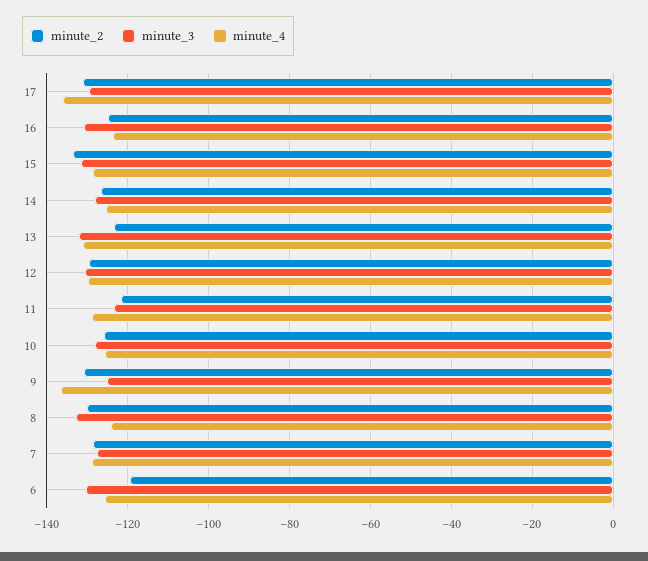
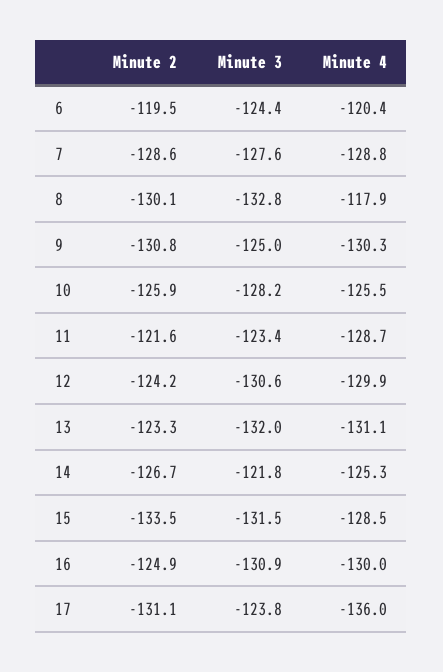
minute_3, 17: -130 -> -123.8
minute_4, 16: -124 -> -130
minute_3, 14: -128 -> -121.8
minute_2, 12: -130 -> -124.2
minute_4, 9: -136 -> -130.3
minute_4, 8: -124 -> -117.9
minute_3, 6: -130 -> -124.4
minute_4, 6: -126 -> -120.4

